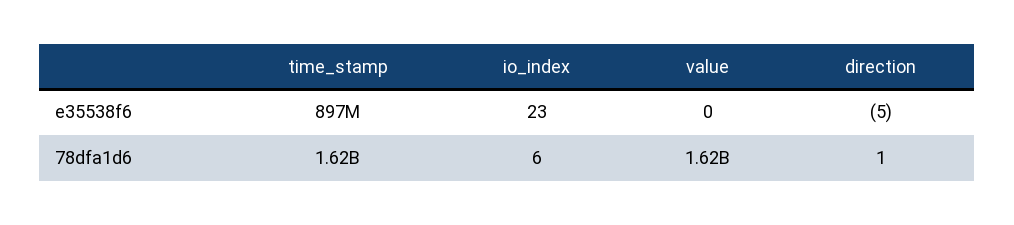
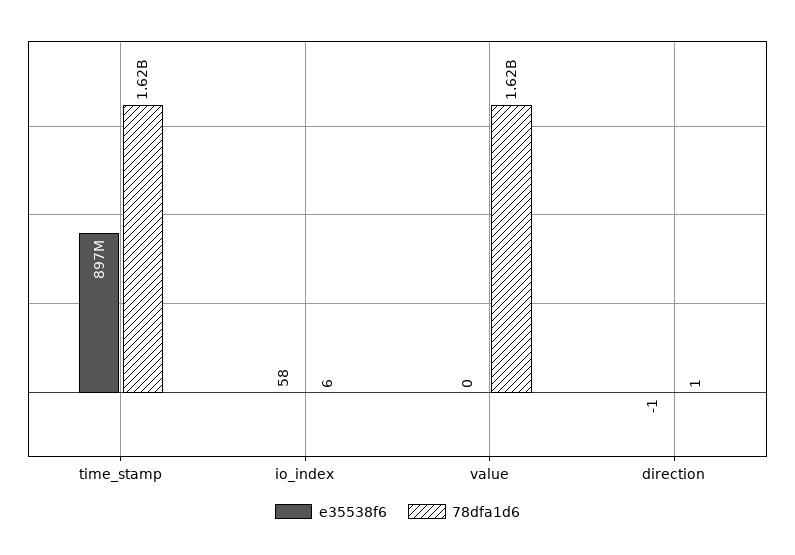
e35538f6, io_index: 23 -> 58
e35538f6, direction: -5 -> -1

